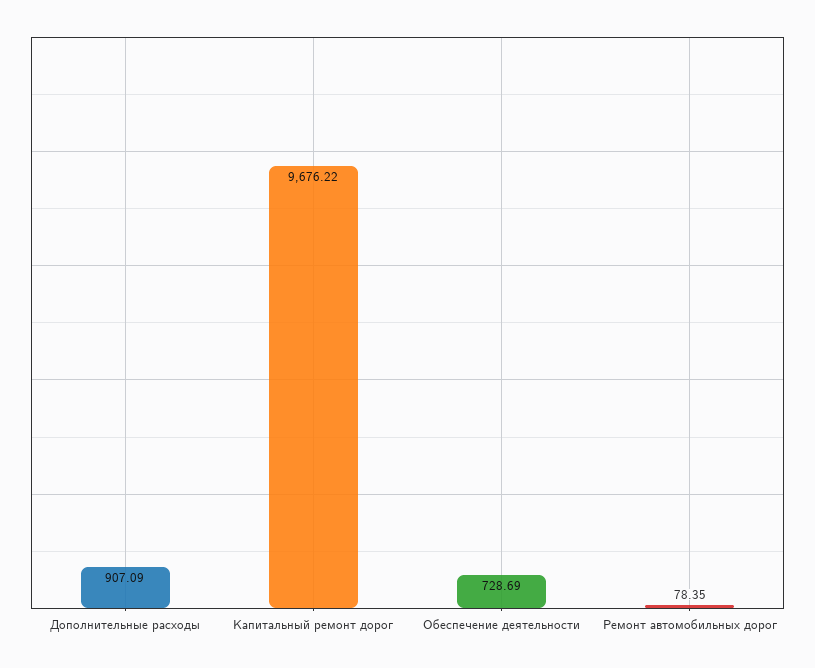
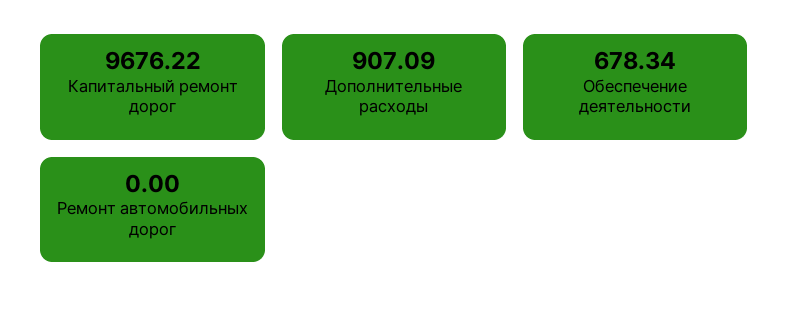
Обеспечение деятельности: 728.69 -> 678.34
Ремонт автомобильных дорог: 78.35 -> 0

